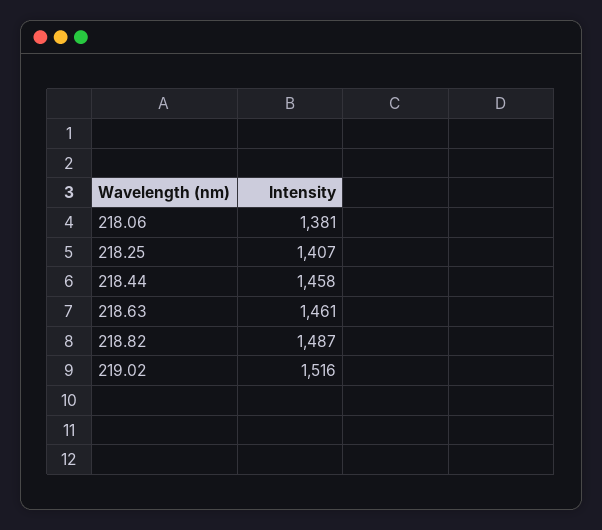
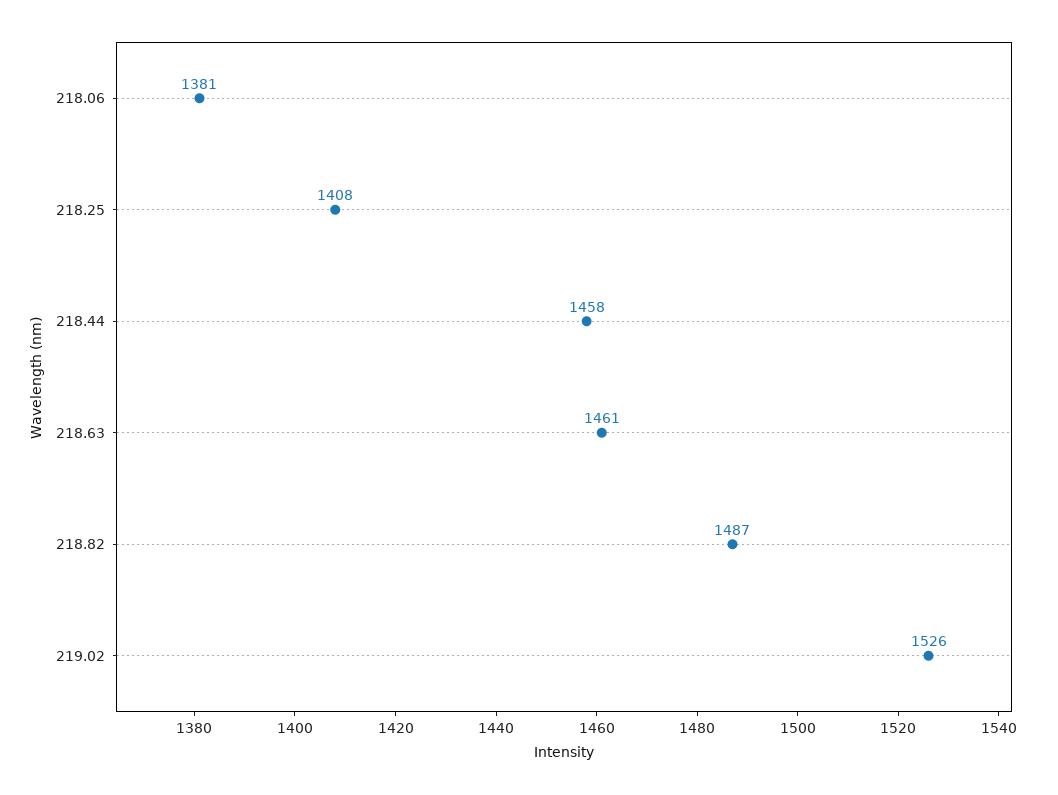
218.25: 1407 -> 1408
219.02: 1516 -> 1526

